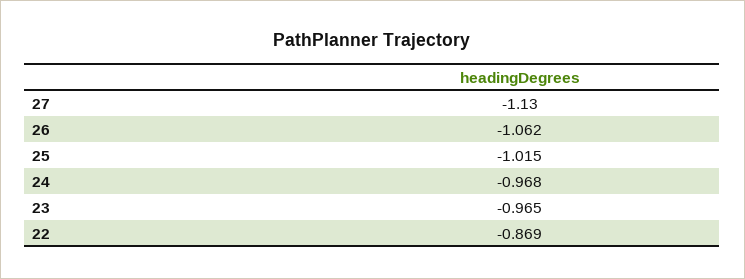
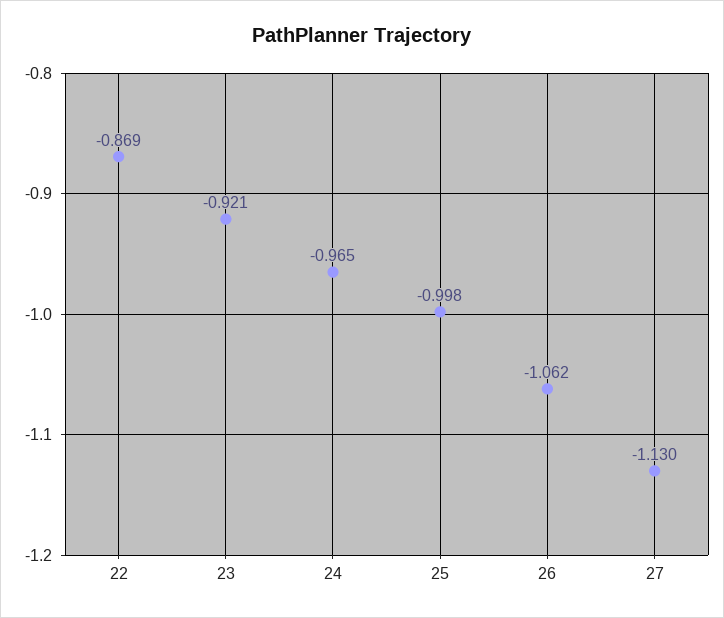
25: -1.015 -> -0.998
24: -0.968 -> -0.965
23: -0.965 -> -0.921

